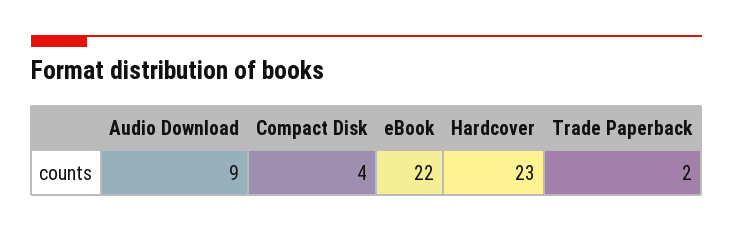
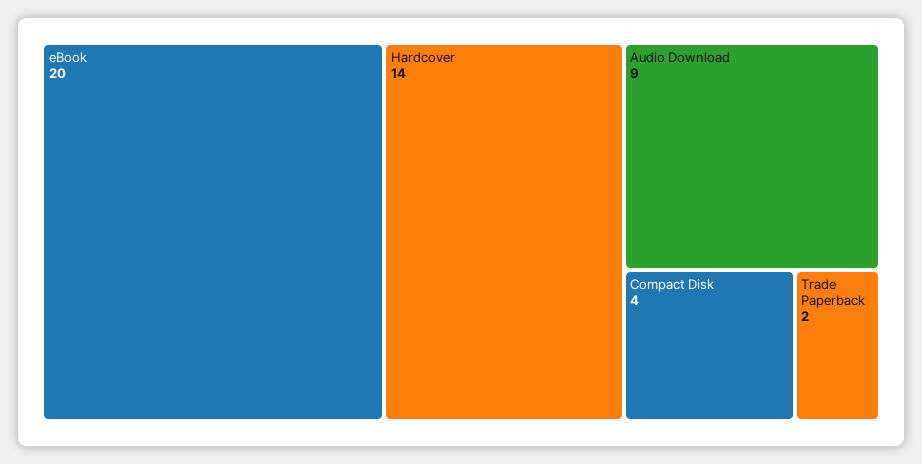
eBook: 22 -> 20
Hardcover: 23 -> 14

